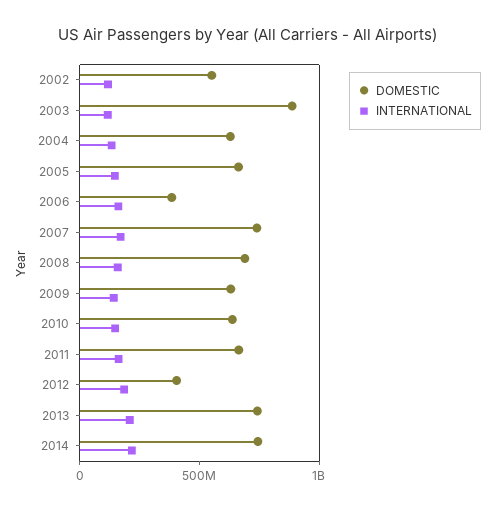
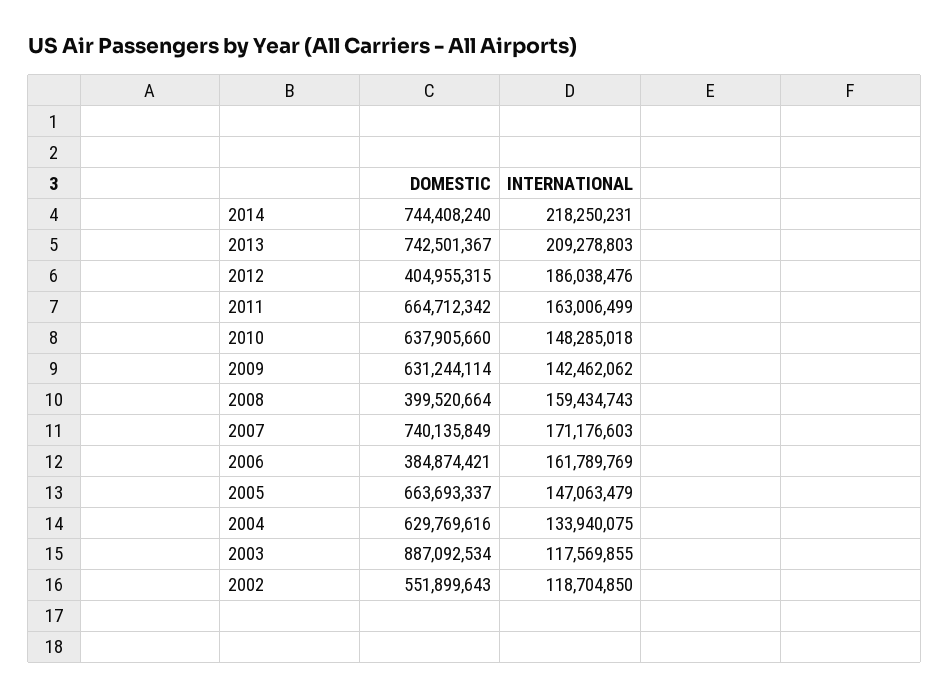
DOMESTIC, 2008: 700000000 -> 399520664

